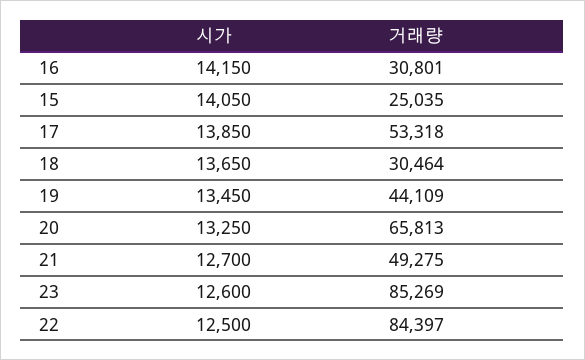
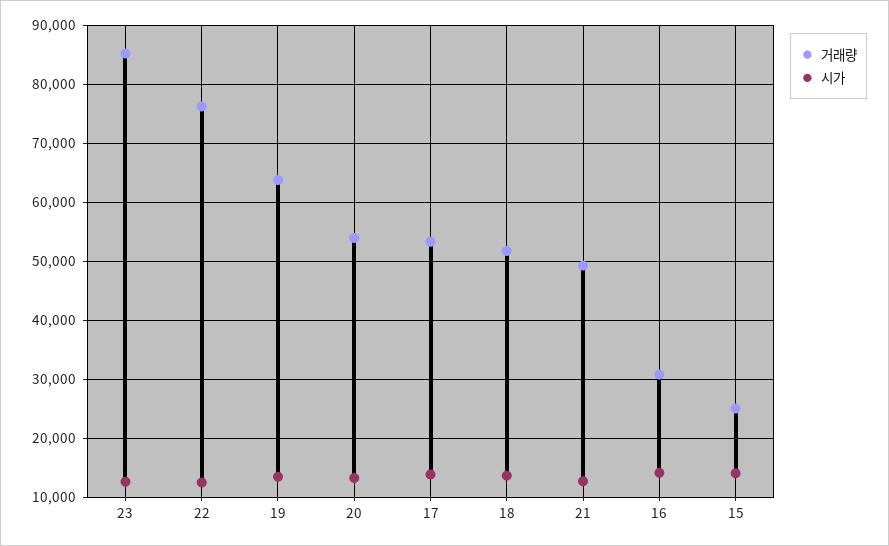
거래량, 18: 30464 -> 52000
거래량, 19: 44109 -> 64000
거래량, 20: 65813 -> 54000
거래량, 22: 84397 -> 76000

